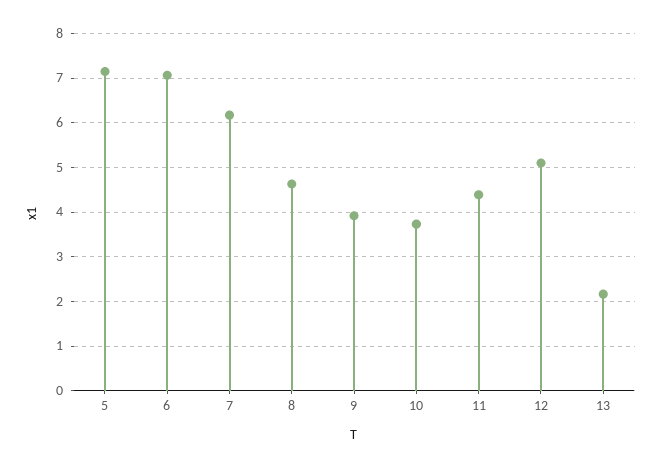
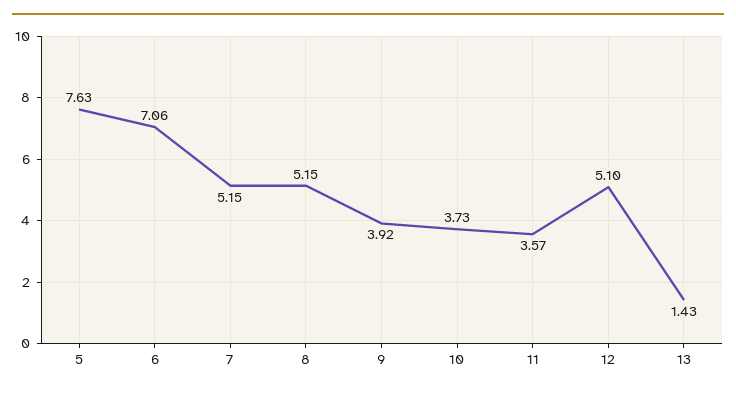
5: 7.2 -> 7.63
7: 6.2 -> 5.15
8: 4.6 -> 5.15
11: 4.4 -> 3.57
13: 2.2 -> 1.43

